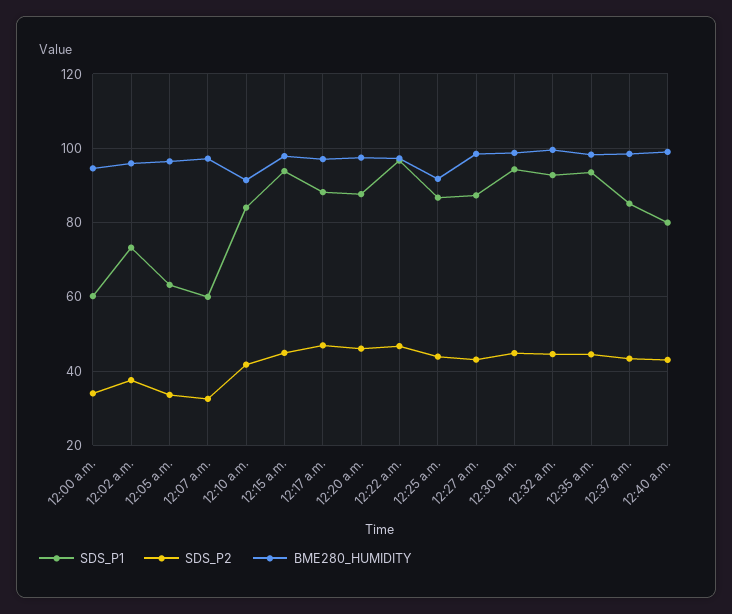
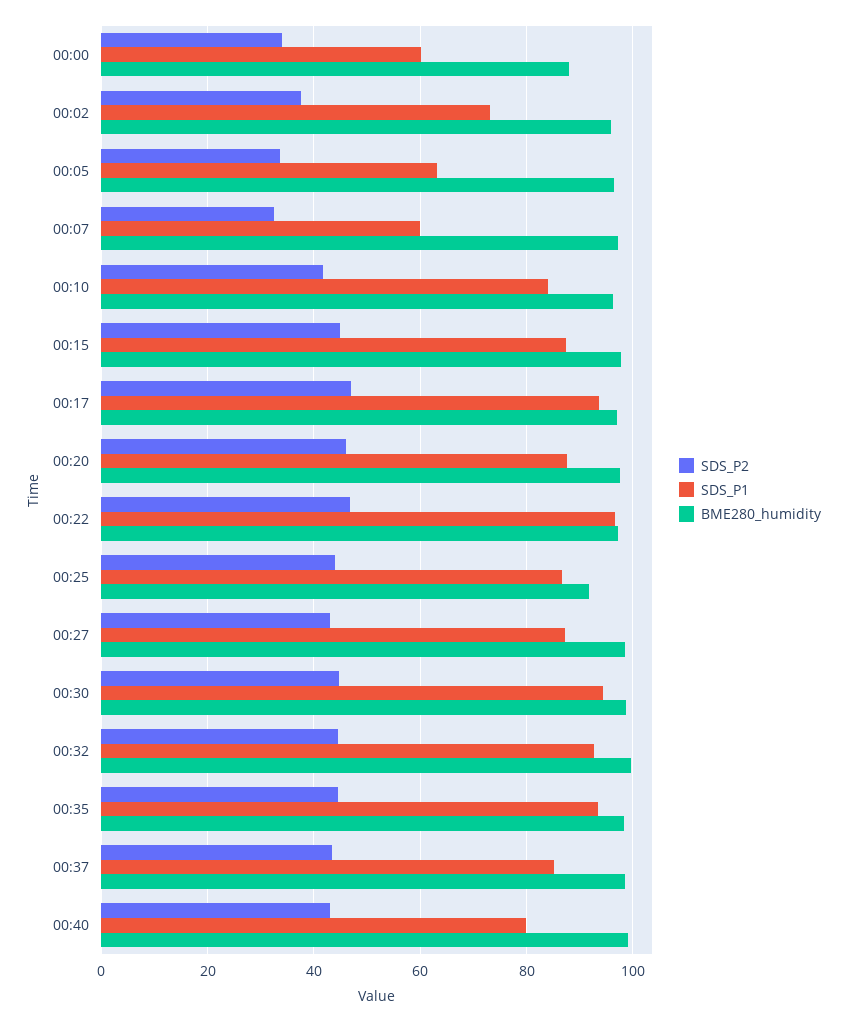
BME280_HUMIDITY, 12:00 a.m.: 94 -> 88
BME280_HUMIDITY, 12:10 a.m.: 92 -> 96
SDS_P1, 12:15 a.m.: 94 -> 88
SDS_P1, 12:17 a.m.: 88 -> 94

